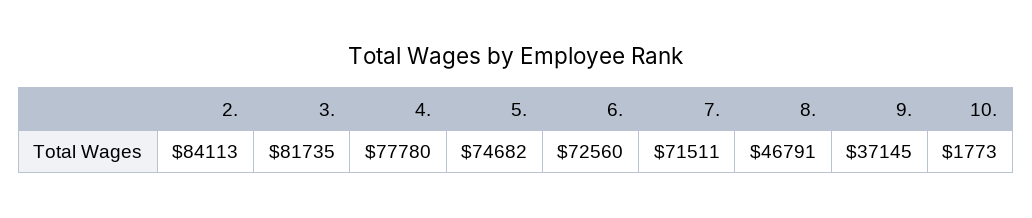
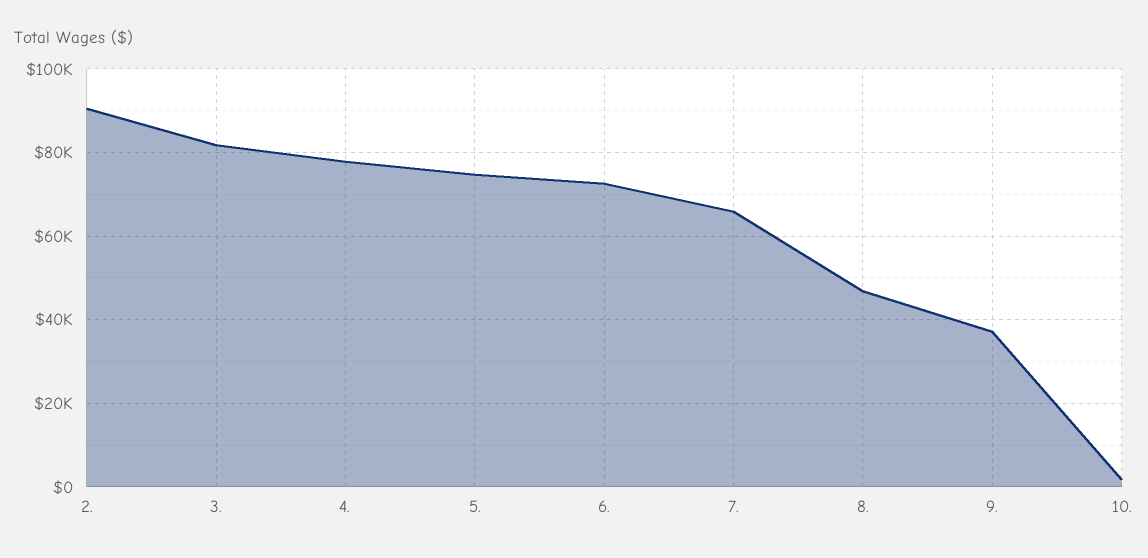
2.: 84113 -> 90000
7.: 71511 -> 66000

